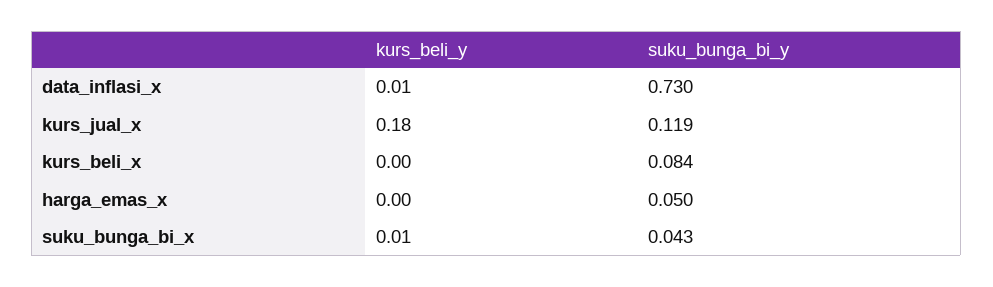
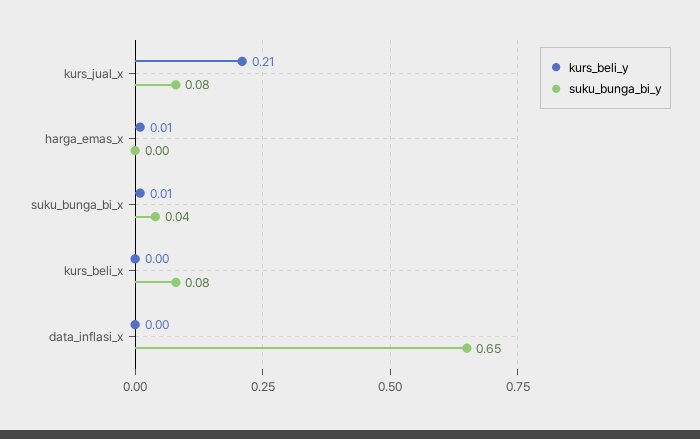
kurs_beli_y, data_inflasi_x: 0.01 -> 0
suku_bunga_bi_y, data_inflasi_x: 0.73 -> 0.65
kurs_beli_y, kurs_jual_x: 0.18 -> 0.21
suku_bunga_bi_y, kurs_jual_x: 0.119 -> 0.08
kurs_beli_y, harga_emas_x: 0 -> 0.01
suku_bunga_bi_y, harga_emas_x: 0.05 -> 0

